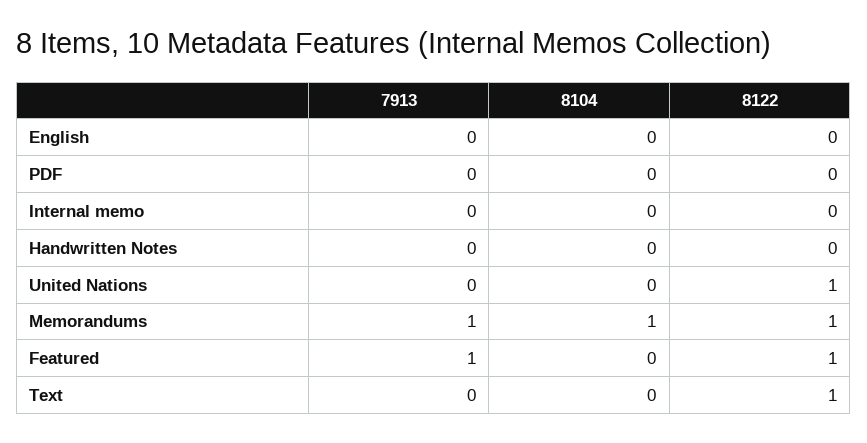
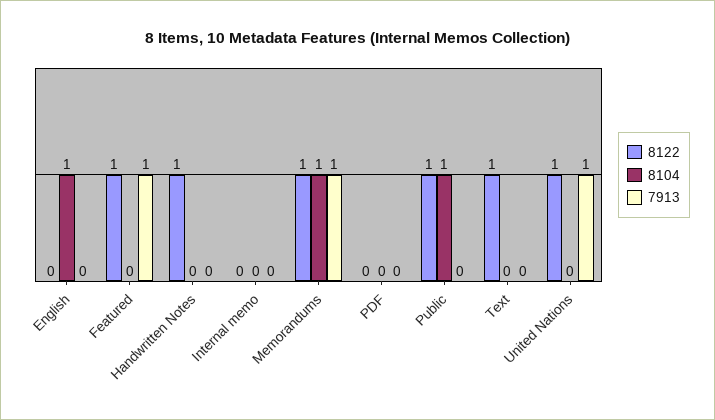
8104, English: 0 -> 1
8122, Handwritten Notes: 0 -> 1
7913, United Nations: 0 -> 1
8122, Public: none -> 1
8104, Public: none -> 1
7913, Public: none -> 0

